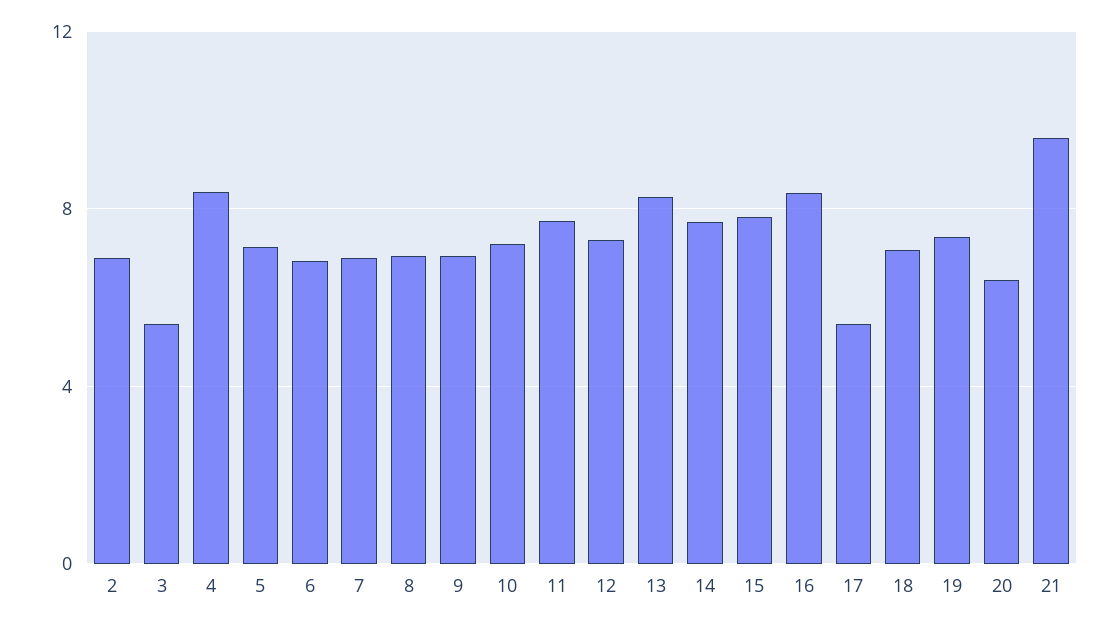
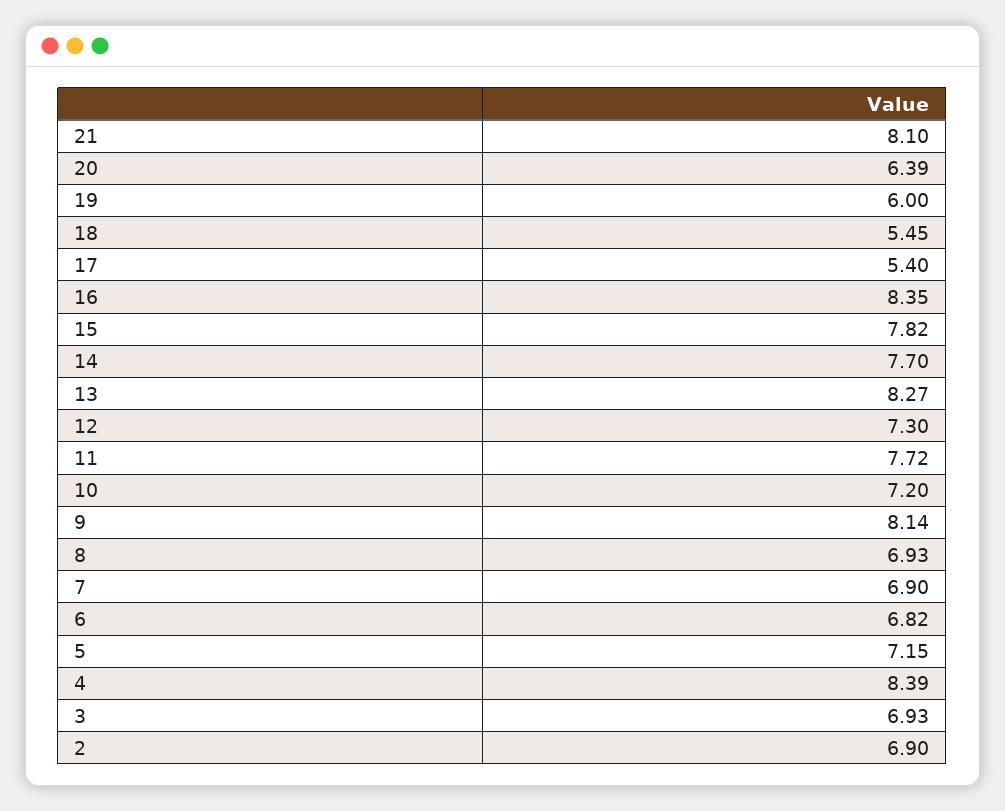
3: 5.5 -> 6.93
9: 7 -> 8.14
18: 7 -> 5.45
19: 7.5 -> 6
21: 9.5 -> 8.1

